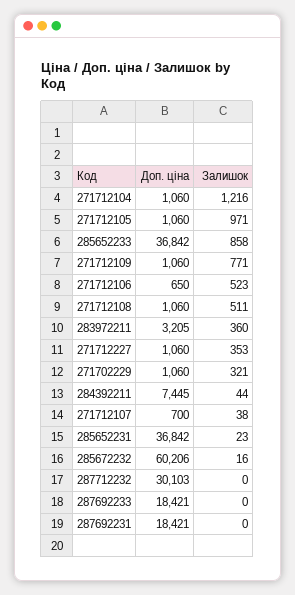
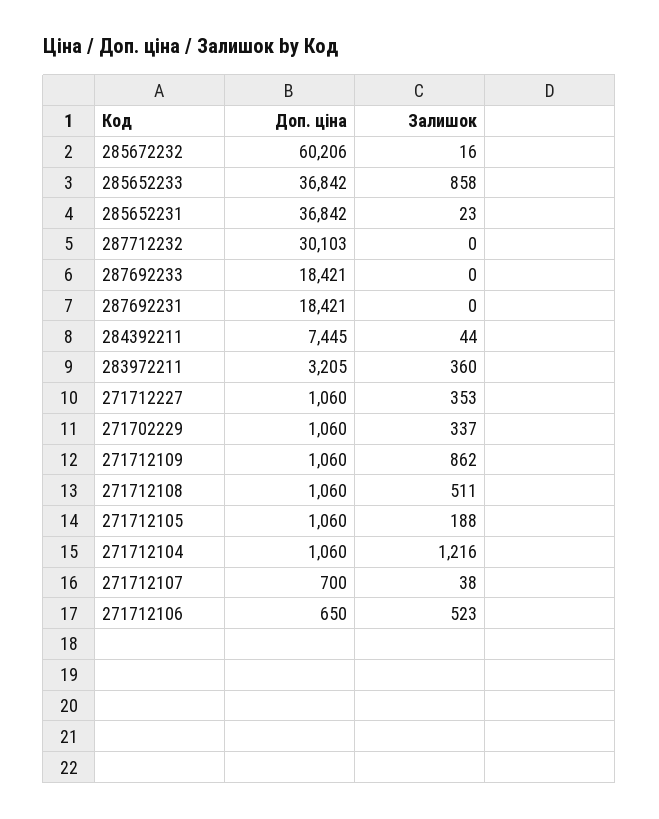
Залишок, 271712105: 971 -> 188
Залишок, 271712109: 771 -> 862
Залишок, 271702229: 321 -> 337

